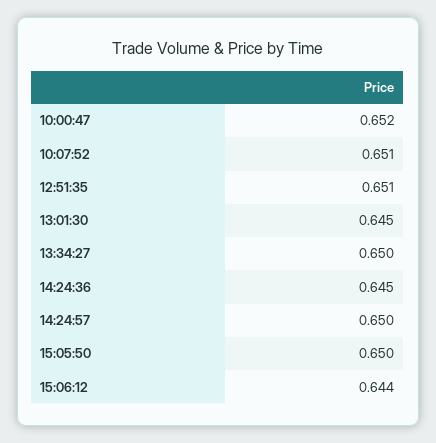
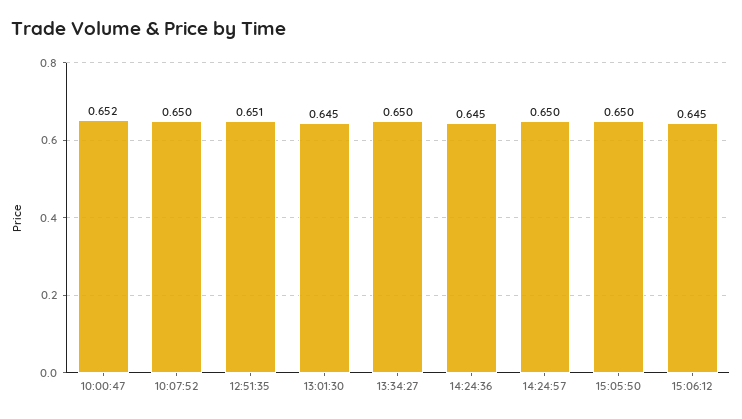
10:07:52: 0.651 -> 0.65
15:06:12: 0.644 -> 0.645

